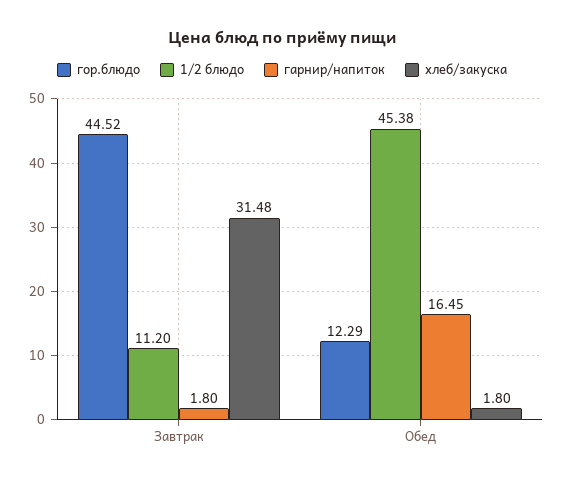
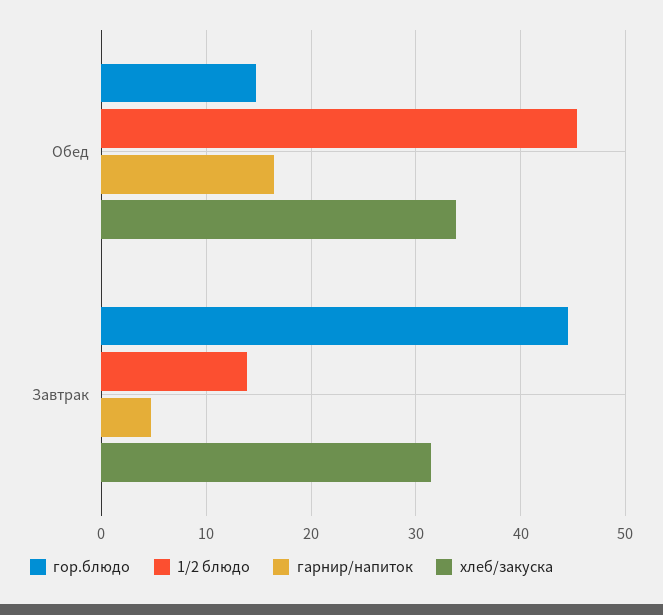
1/2 блюдо, Завтрак: 11.2 -> 14
гарнир/напиток, Завтрак: 1.8 -> 5
гор.блюдо, Обед: 12.29 -> 15
хлеб/закуска, Обед: 1.8 -> 34

